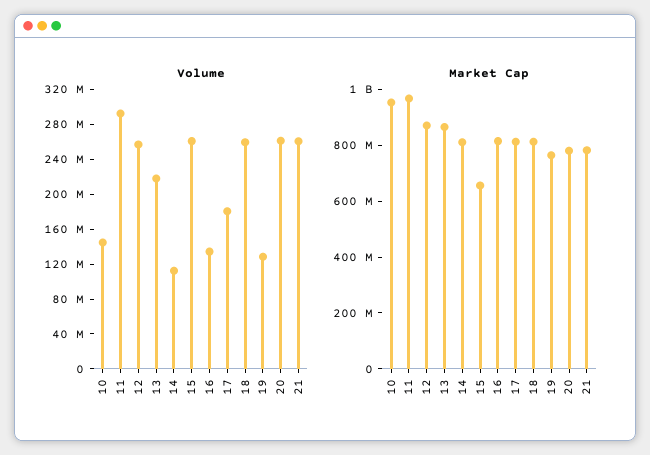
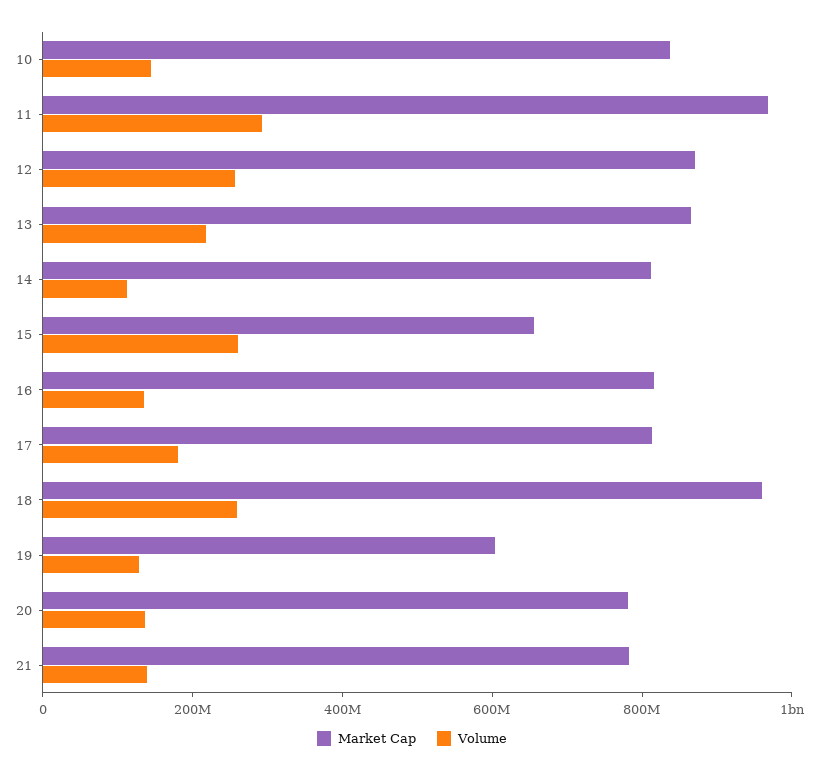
Volume, 20: 260000000 -> 150000000
Volume, 21: 260000000 -> 150000000
Market Cap, 10: 950000000 -> 850000000
Market Cap, 18: 800000000 -> 950000000
Market Cap, 19: 750000000 -> 600000000

